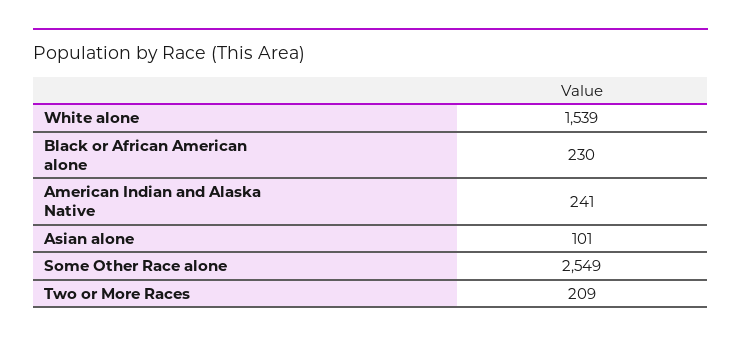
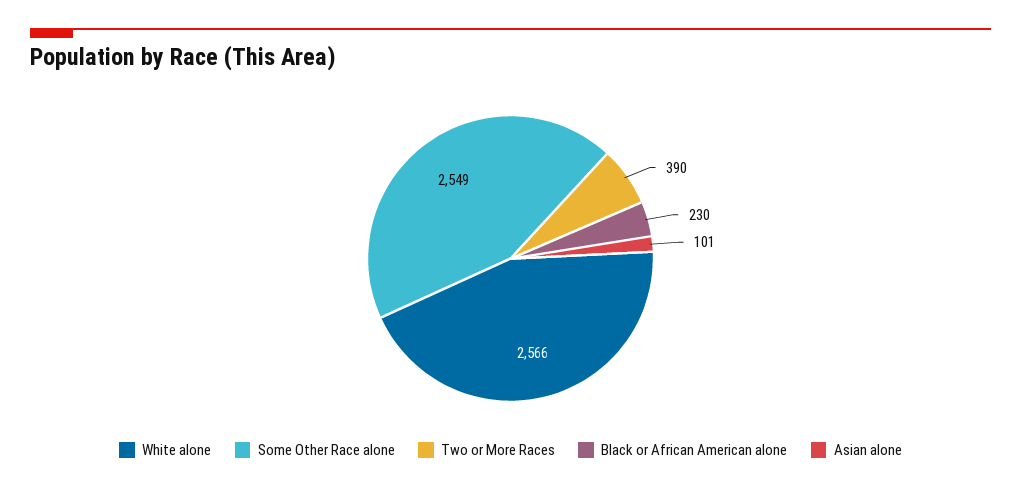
White alone: 1539 -> 2566
American Indian and Alaska Native: 241 -> none
Two or More Races: 209 -> 390

